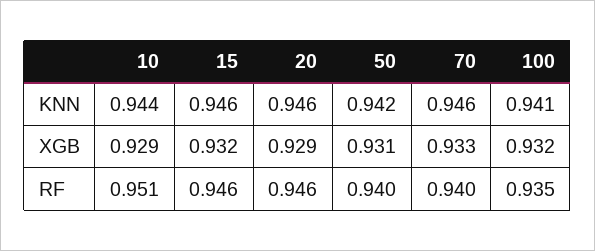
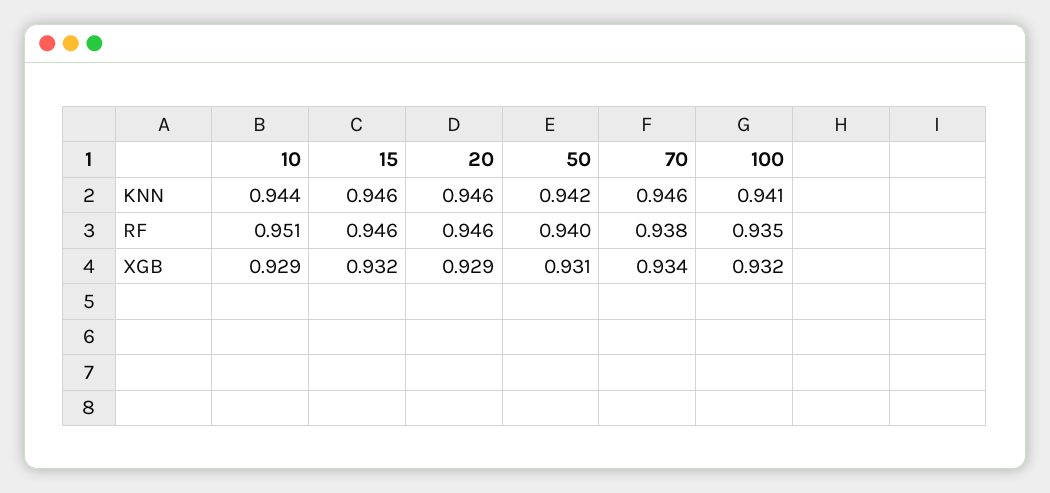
70, XGB: 0.933 -> 0.934
70, RF: 0.94 -> 0.938

